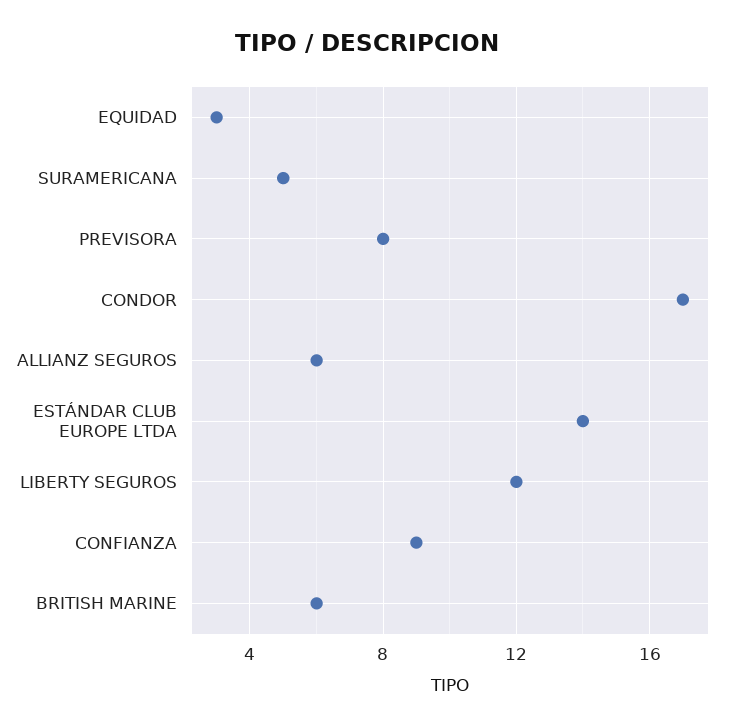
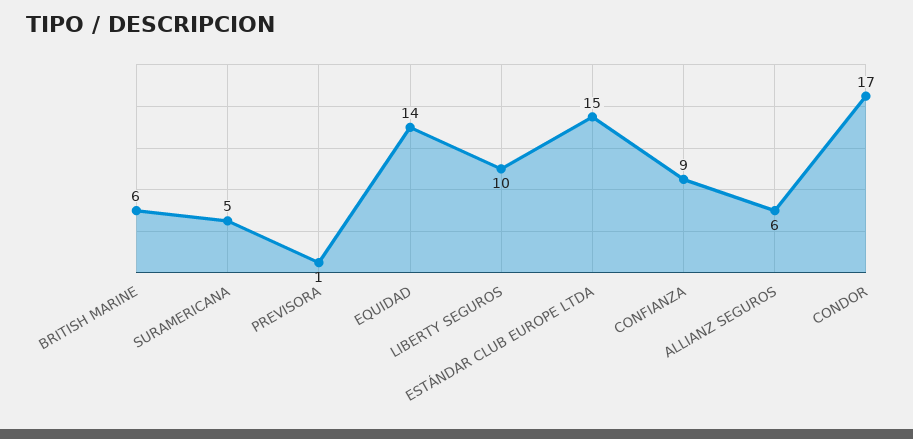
EQUIDAD: 3 -> 14
PREVISORA: 8 -> 1
ESTÁNDAR CLUB EUROPE LTDA: 14 -> 15
LIBERTY SEGUROS: 12 -> 10

